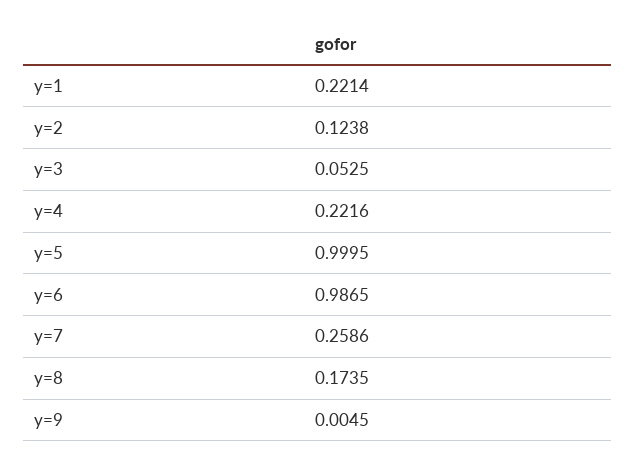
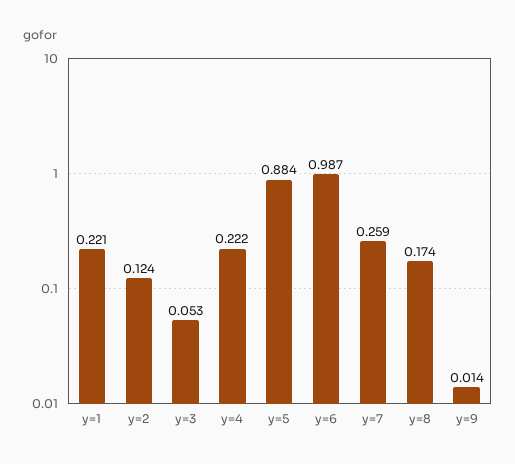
y=5: 0.9995 -> 0.884
y=9: 0.0045 -> 0.014

